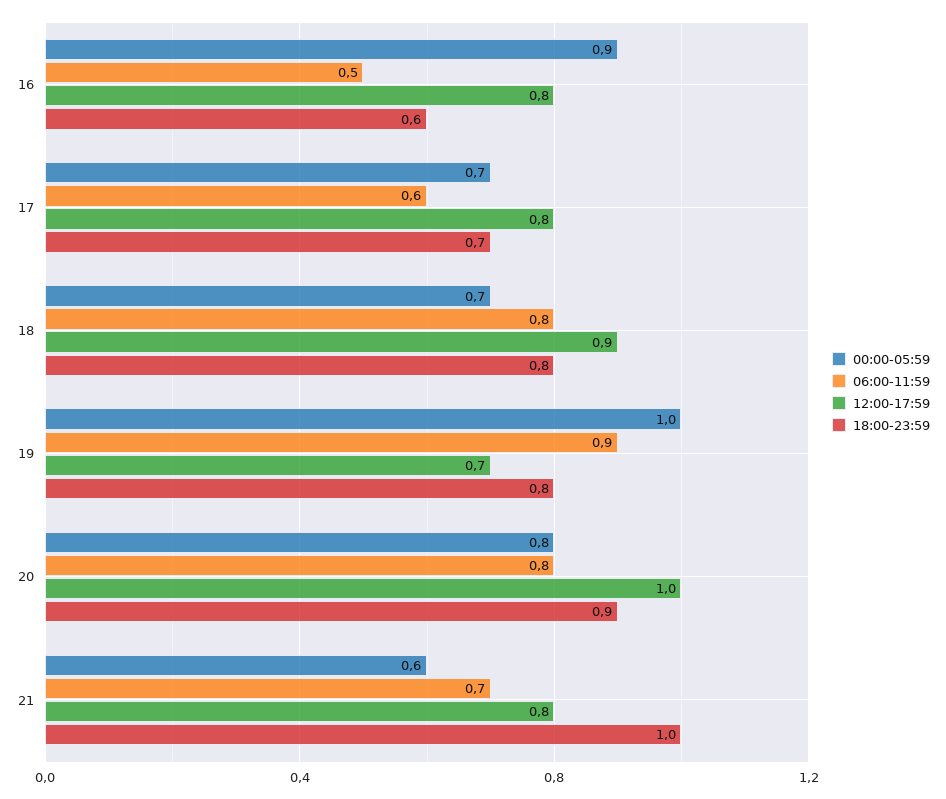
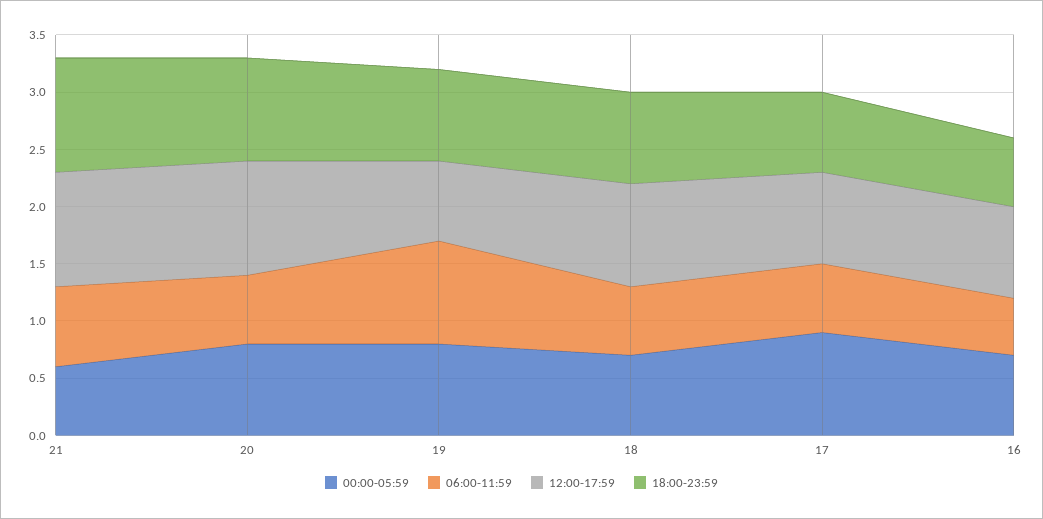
00:00-05:59, 16: 0.9 -> 0.7
00:00-05:59, 17: 0.7 -> 0.9
06:00-11:59, 18: 0.8 -> 0.6
00:00-05:59, 19: 1 -> 0.8
06:00-11:59, 20: 0.8 -> 0.6
12:00-17:59, 21: 0.8 -> 1

